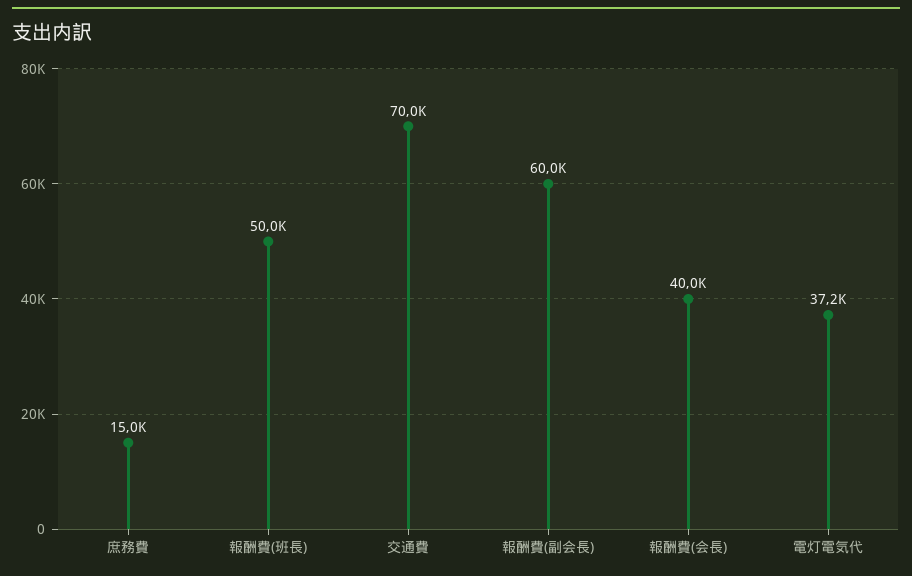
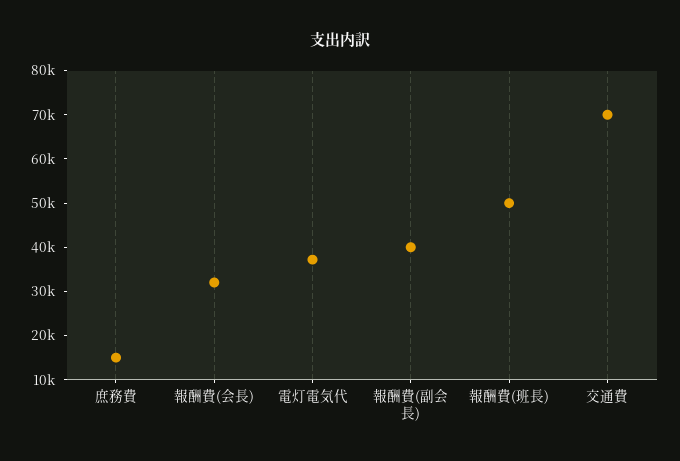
報酬費(副会長): 60000 -> 40000
報酬費(会長): 40000 -> 32000

